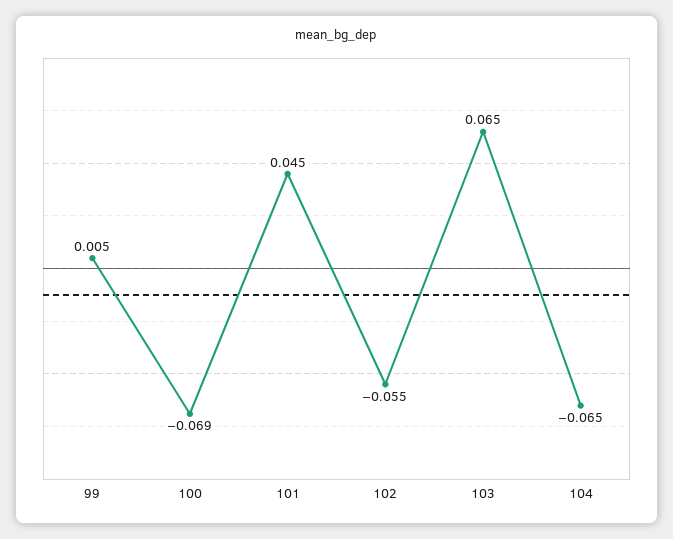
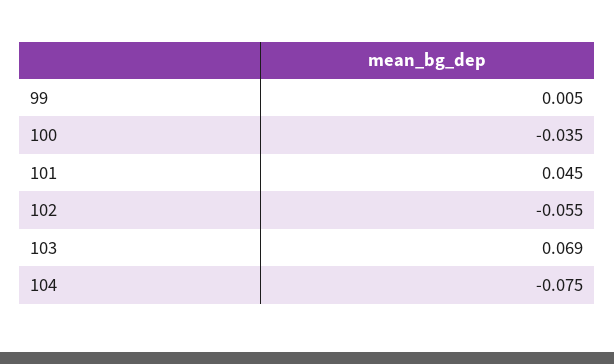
100: -0.069 -> -0.035
103: 0.065 -> 0.069
104: -0.065 -> -0.075

